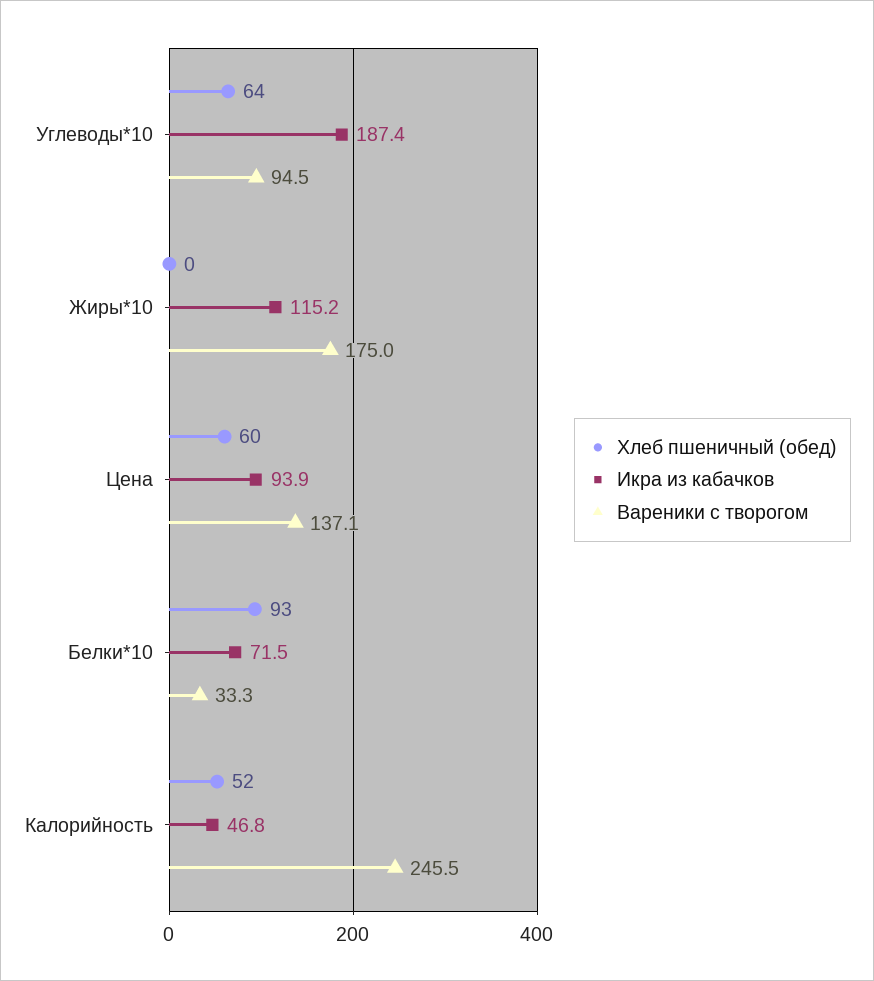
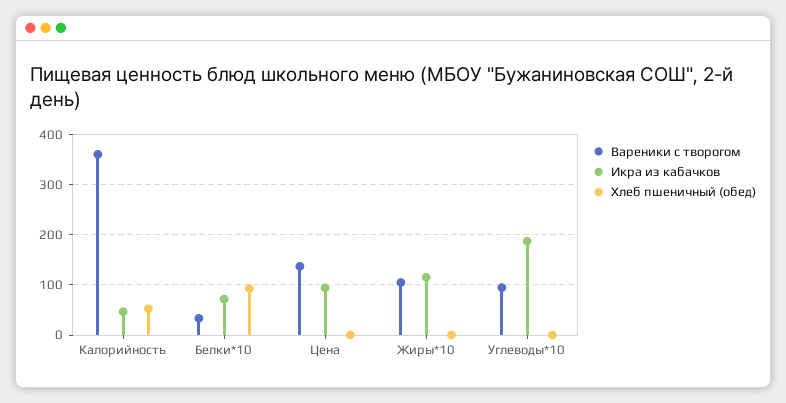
Хлеб пшеничный (обед), Углеводы*10: 64 -> 0
Вареники с творогом, Жиры*10: 175 -> 100
Хлеб пшеничный (обед), Цена: 60 -> 0
Вареники с творогом, Калорийность: 245.5 -> 360

